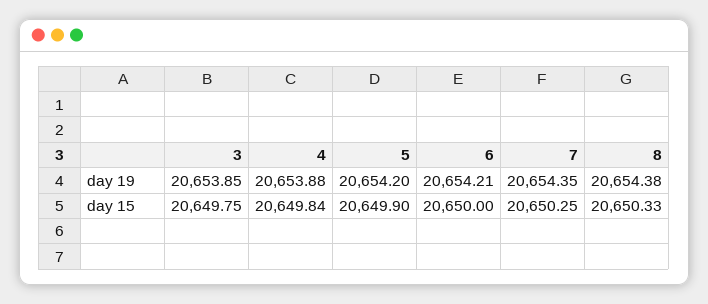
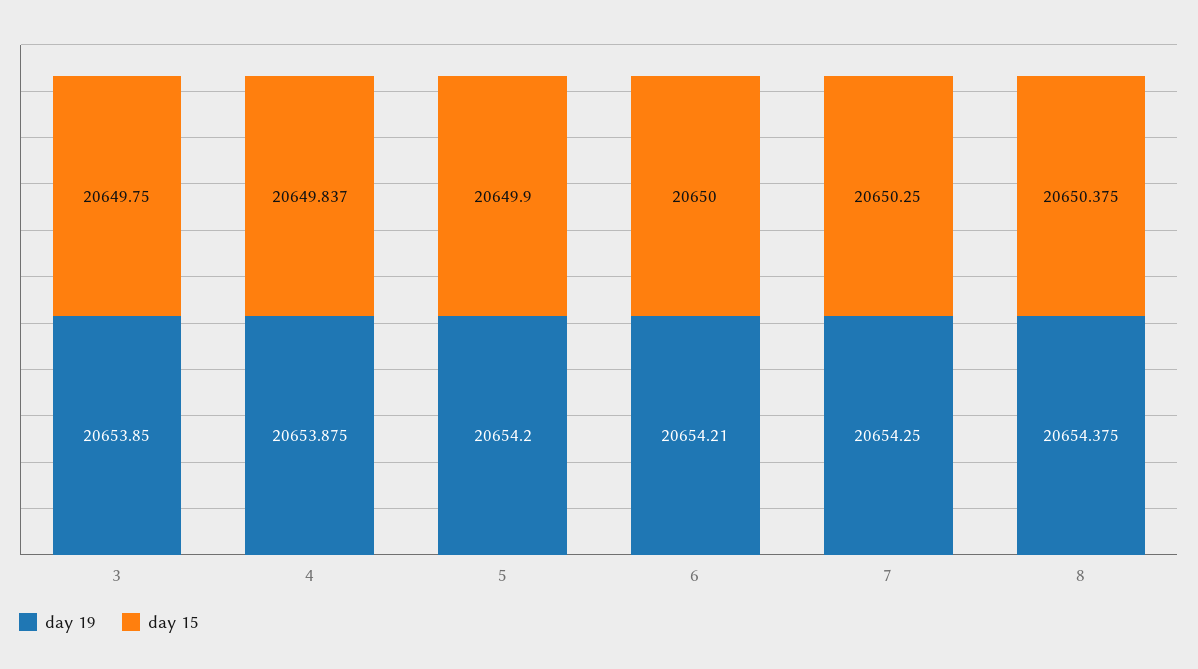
day 19, 7: 20654.35 -> 20654.25
day 15, 8: 20650.33 -> 20650.375

